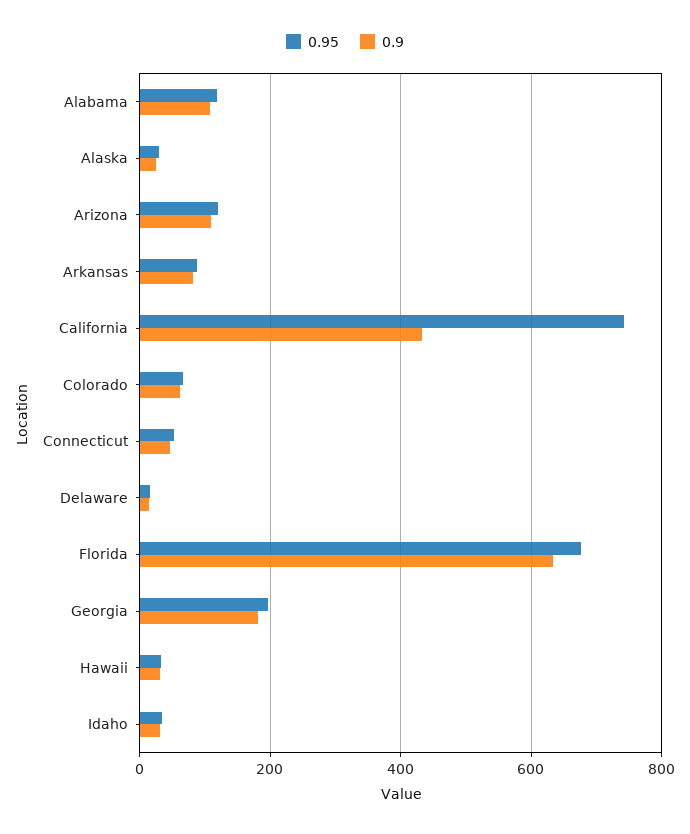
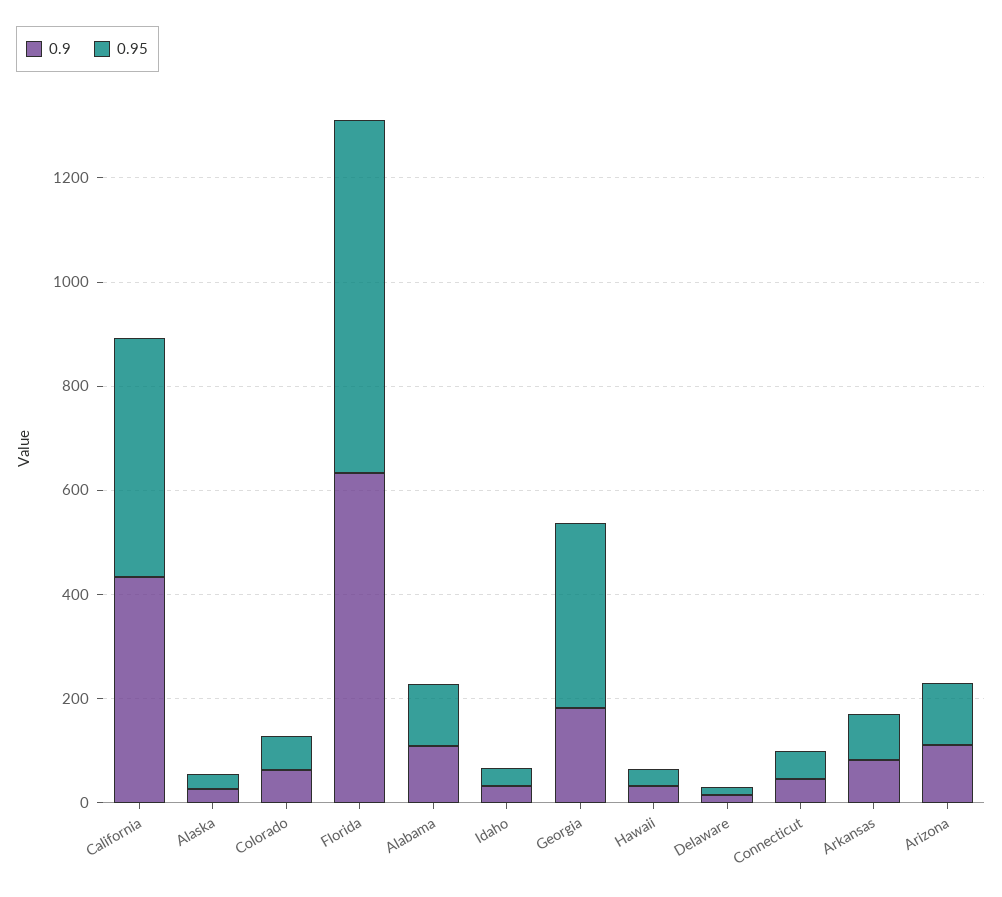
0.95, California: 740 -> 450
0.95, Georgia: 200 -> 350

